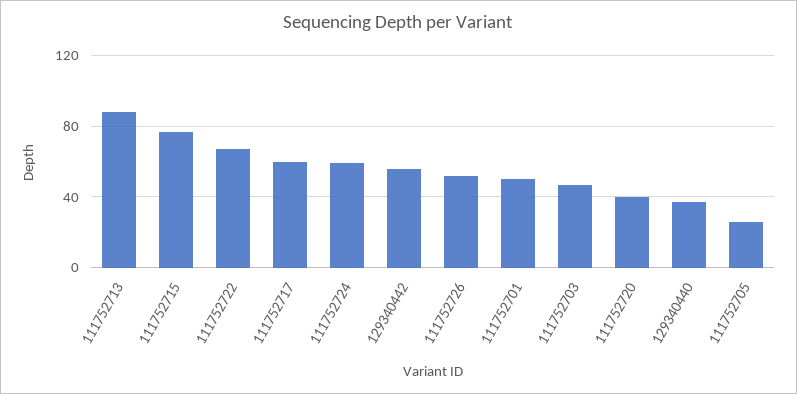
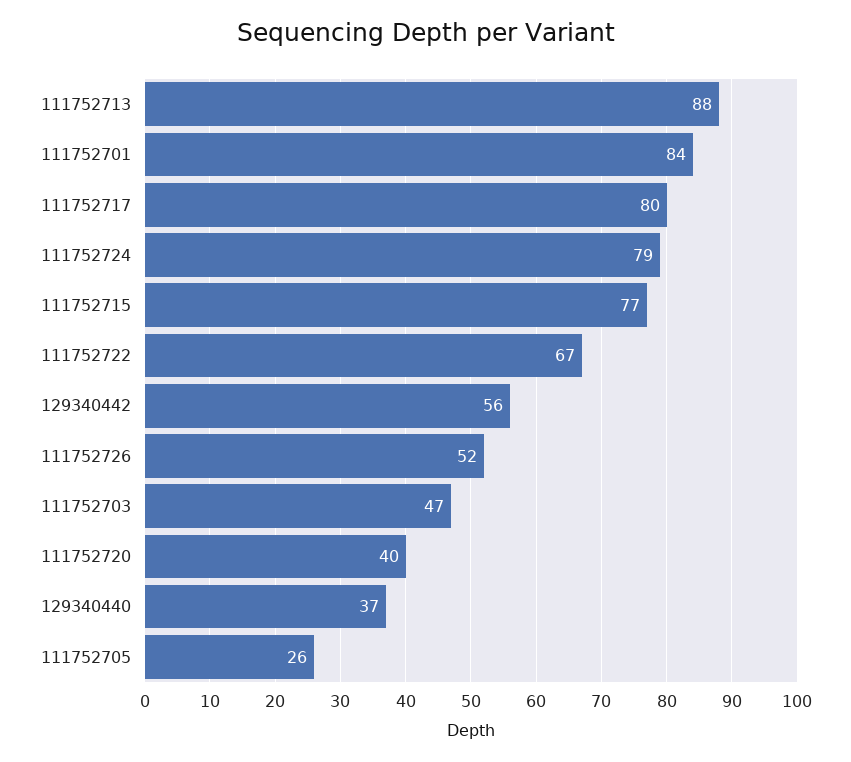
111752717: 60 -> 80
111752724: 60 -> 79
111752701: 50 -> 84

